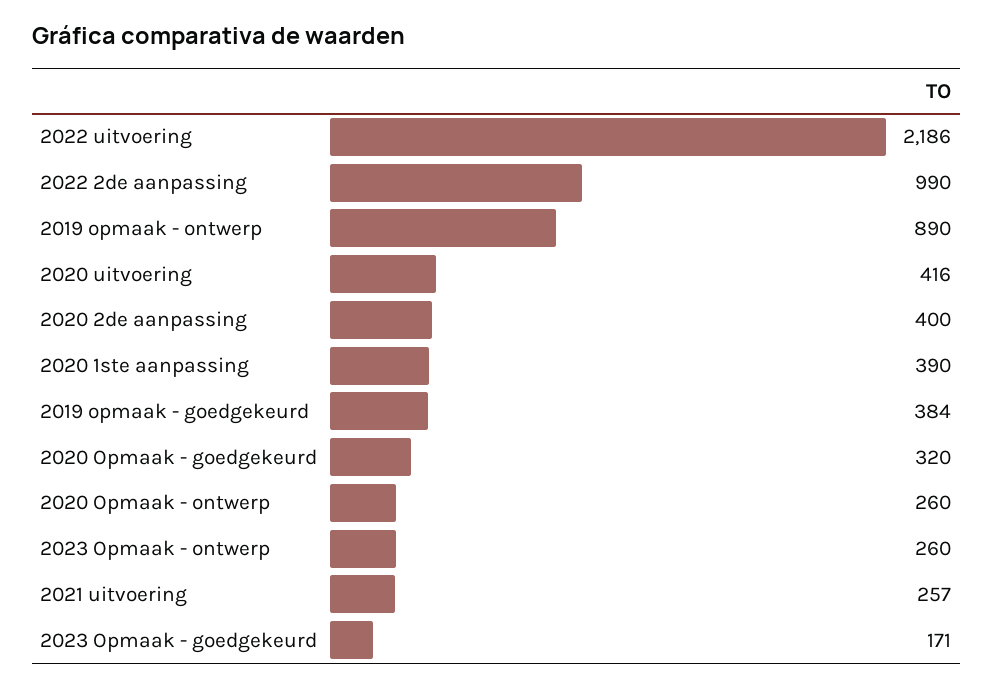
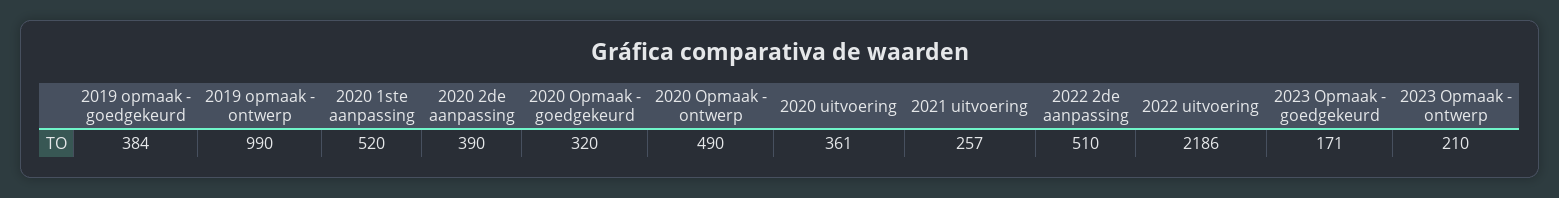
2022 2de aanpassing: 990 -> 510
2019 opmaak - ontwerp: 890 -> 990
2020 uitvoering: 416 -> 361
2020 2de aanpassing: 400 -> 390
2020 1ste aanpassing: 390 -> 520
2020 Opmaak - ontwerp: 260 -> 490
2023 Opmaak - ontwerp: 260 -> 210

